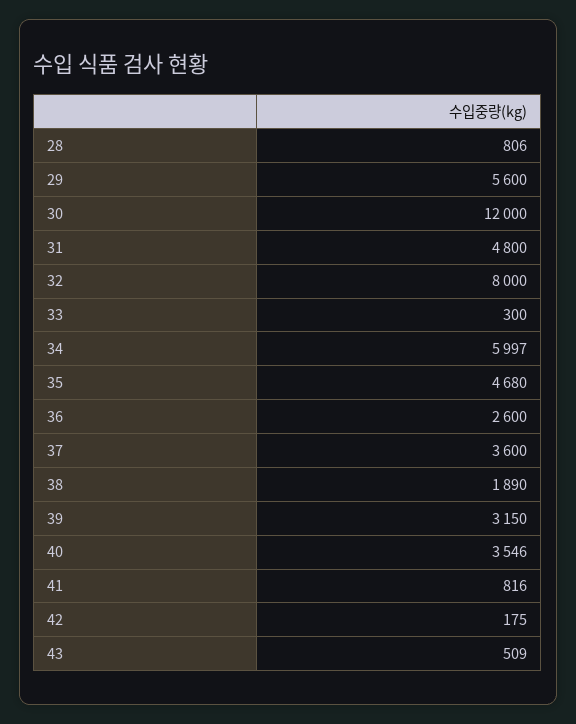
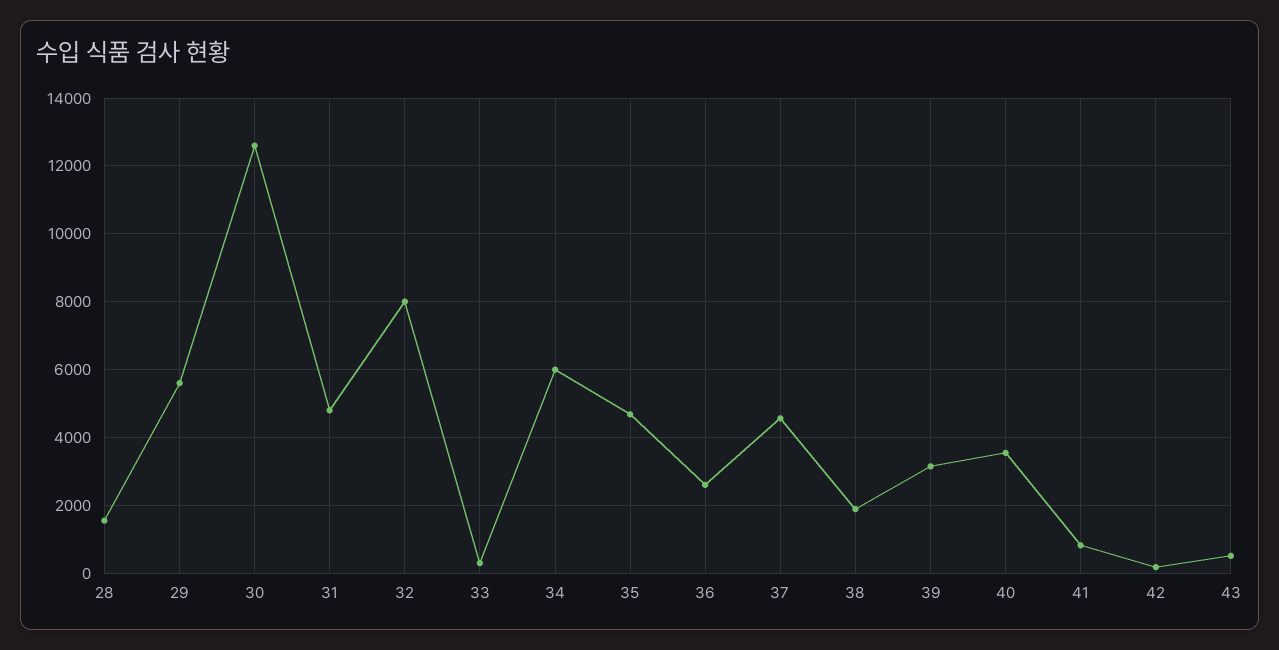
28: 806 -> 1600
30: 12000 -> 12600
37: 3600 -> 4600

